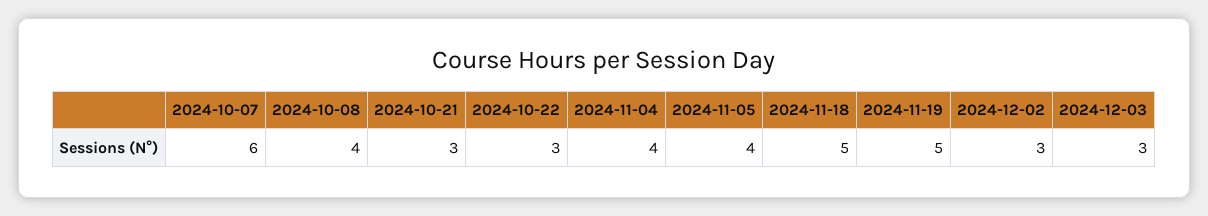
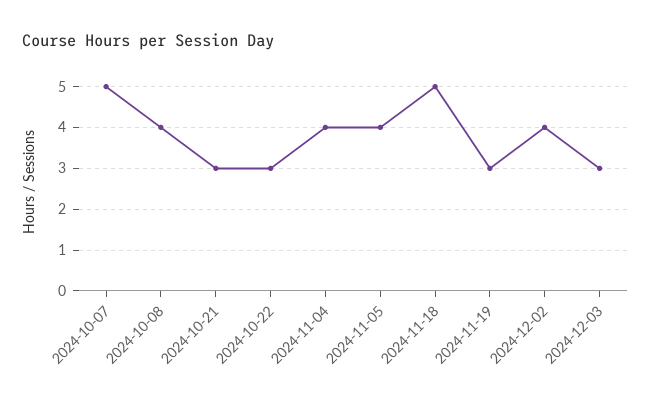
2024-10-07: 6 -> 5
2024-11-19: 5 -> 3
2024-12-02: 3 -> 4

